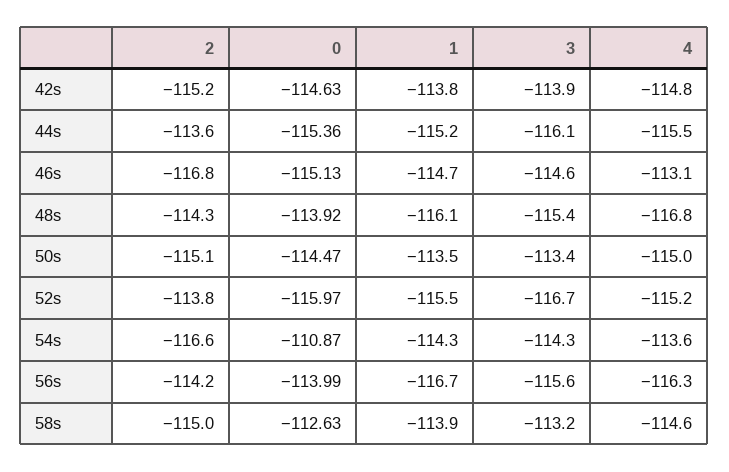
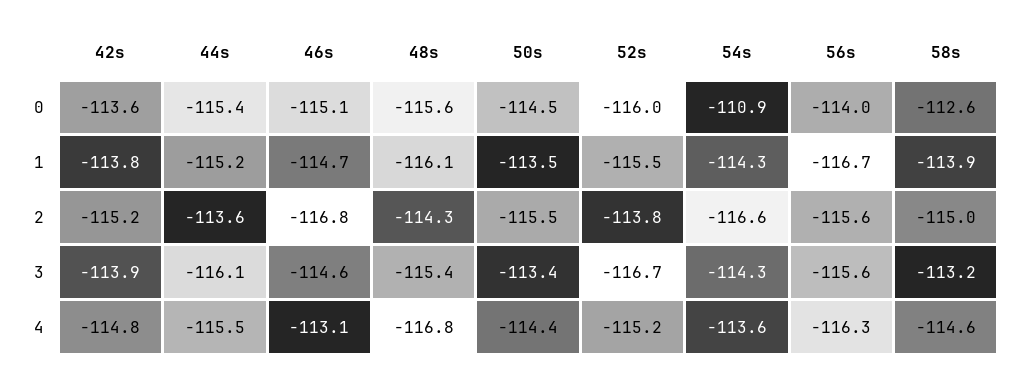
0, 42s: -114.63 -> -113.6
0, 48s: -113.92 -> -115.6
2, 50s: -115.1 -> -115.5
4, 50s: -115 -> -114.4
2, 56s: -114.2 -> -115.6

